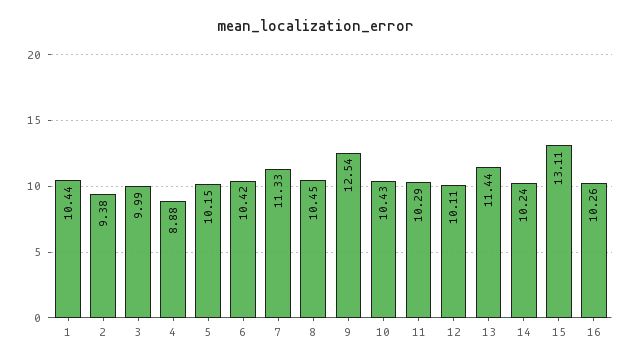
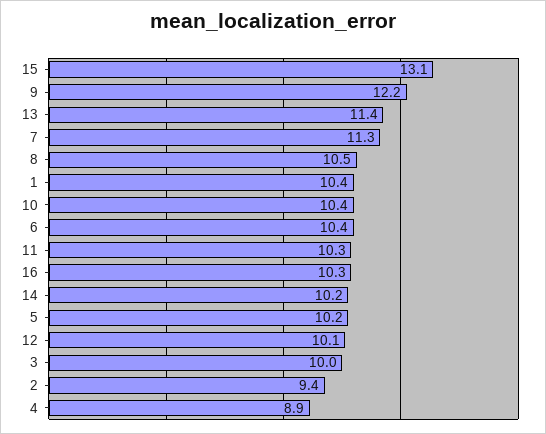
9: 12.54 -> 12.2

